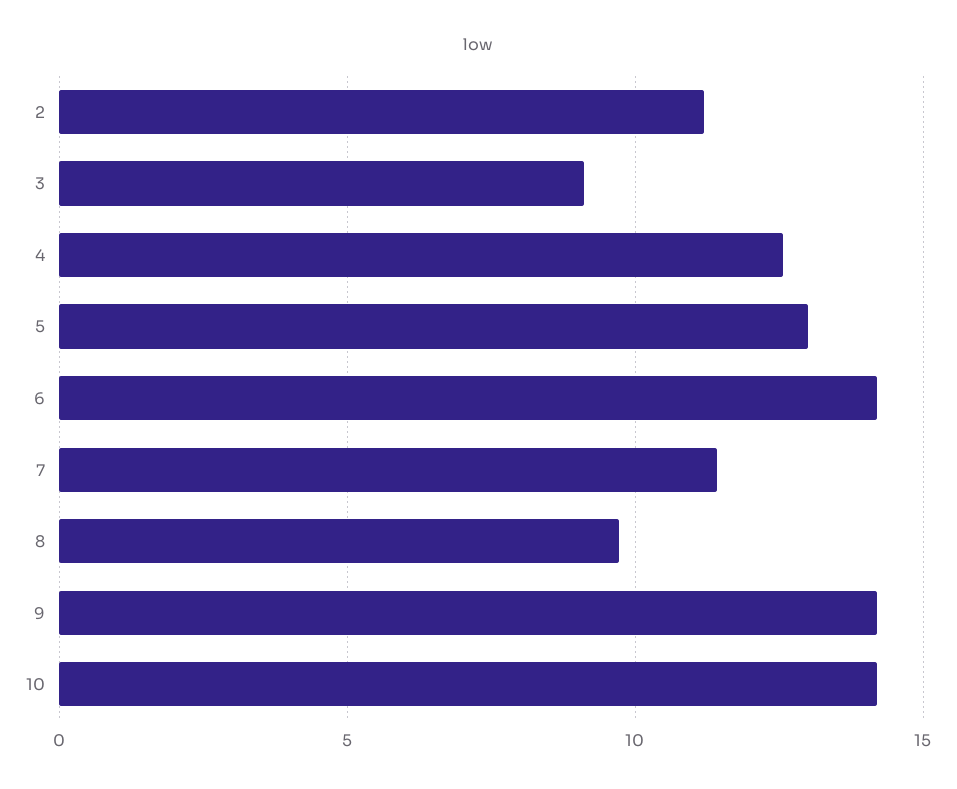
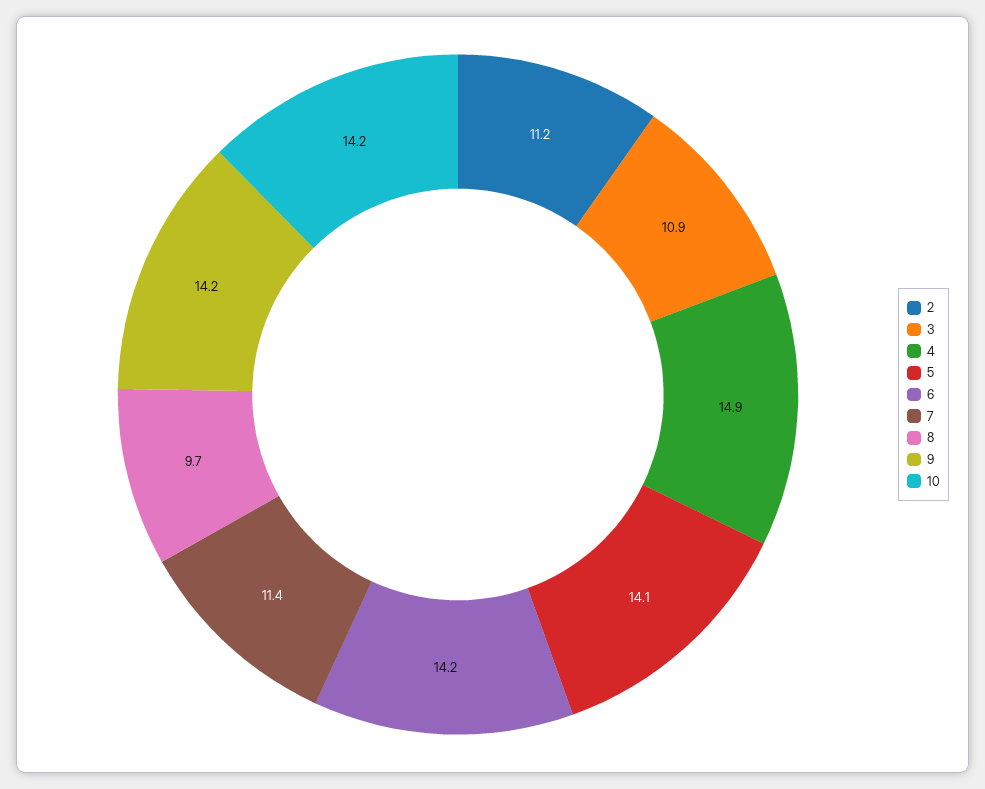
3: 9 -> 10.9
4: 12.5 -> 14.9
5: 13 -> 14.1

